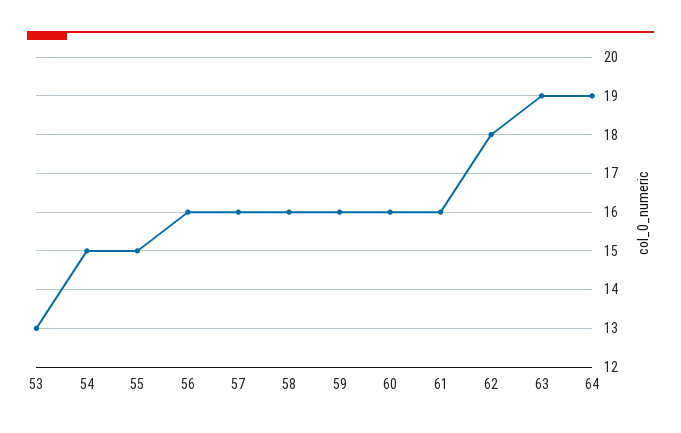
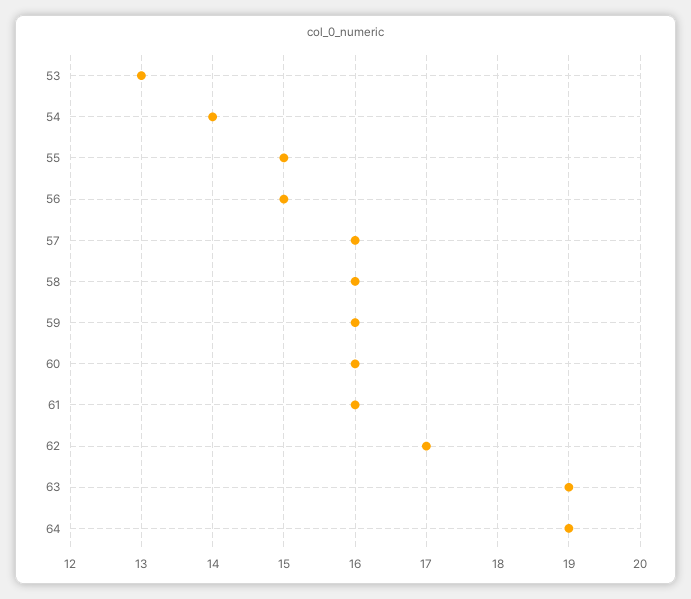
54: 15 -> 14
56: 16 -> 15
62: 18 -> 17

